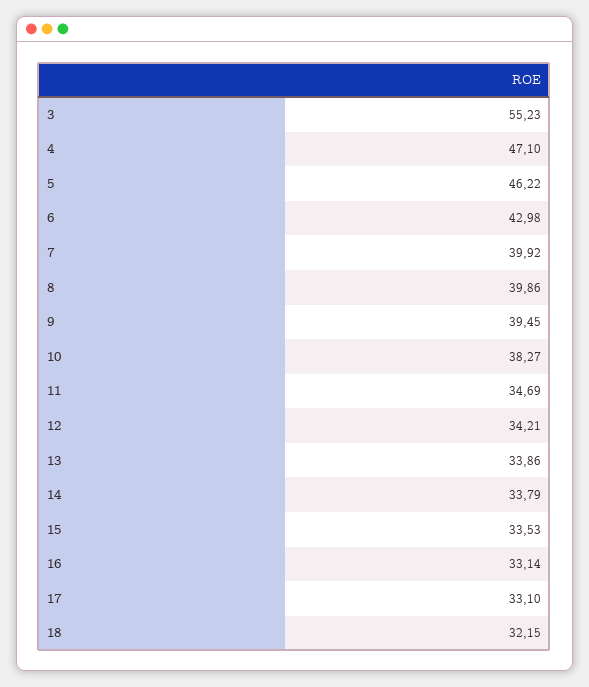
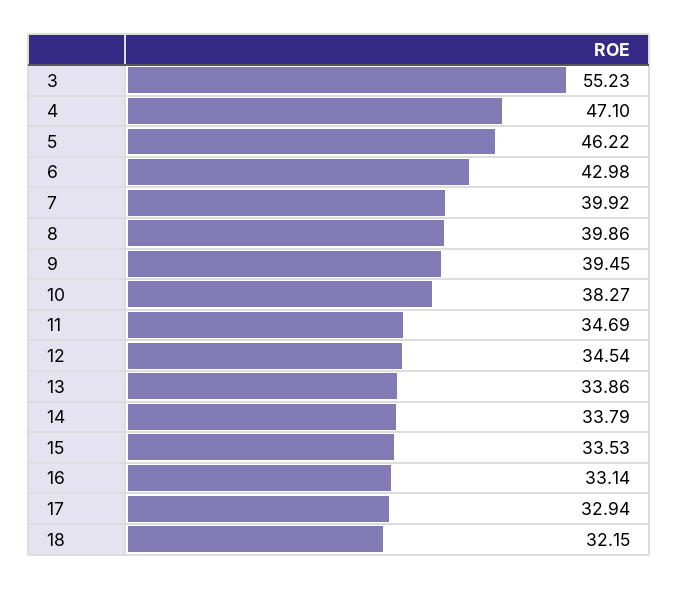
12: 34.21 -> 34.54
17: 33.1 -> 32.94

